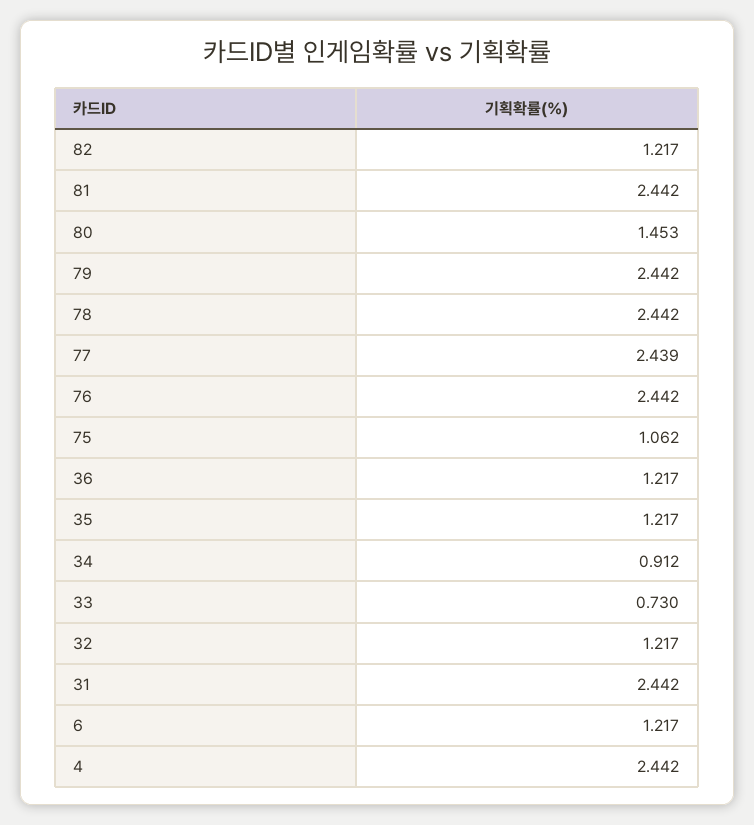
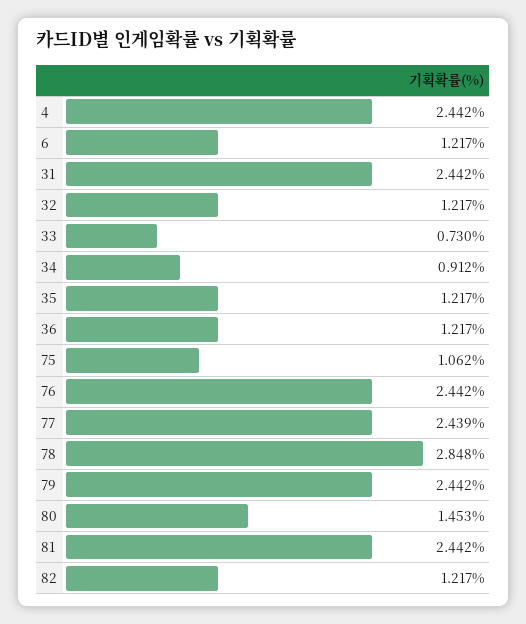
78: 2.442 -> 2.848

